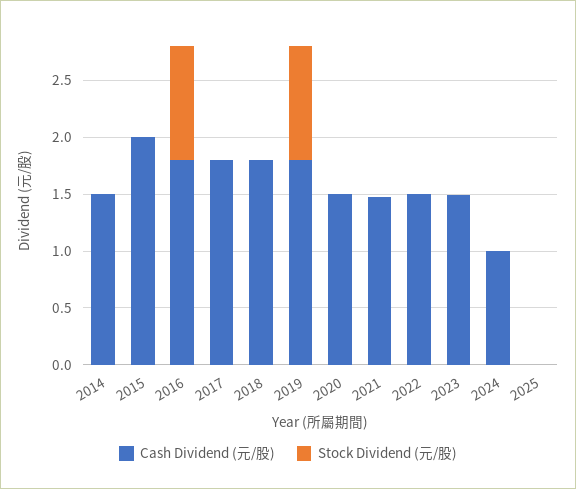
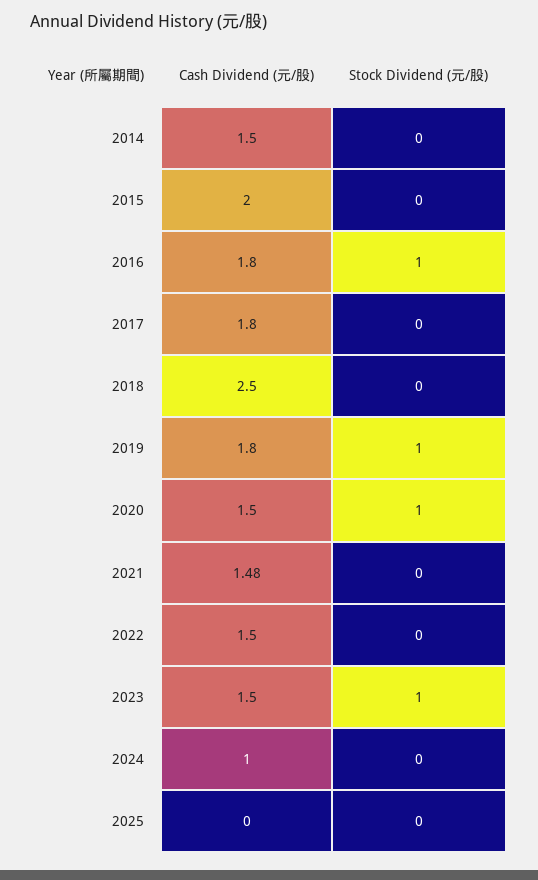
Cash Dividend (元/股), 2018: 1.8 -> 2.5
Stock Dividend (元/股), 2020: 0 -> 1
Stock Dividend (元/股), 2023: 0 -> 1

